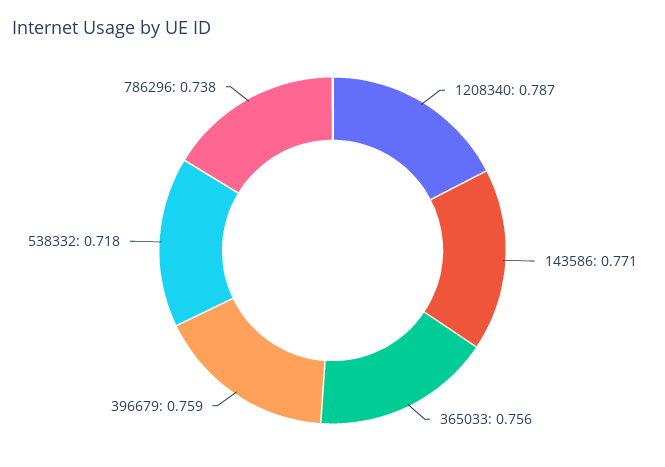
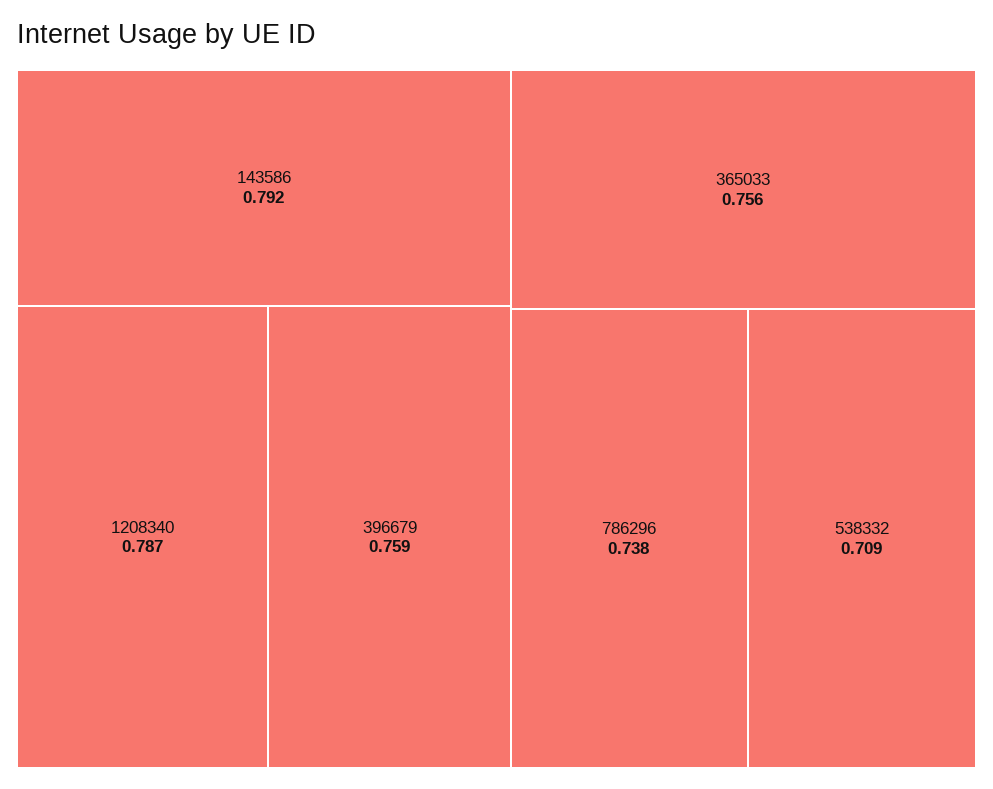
143586: 0.771 -> 0.792
538332: 0.718 -> 0.709

